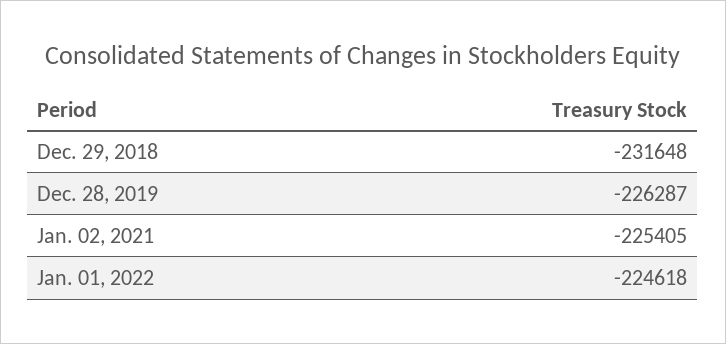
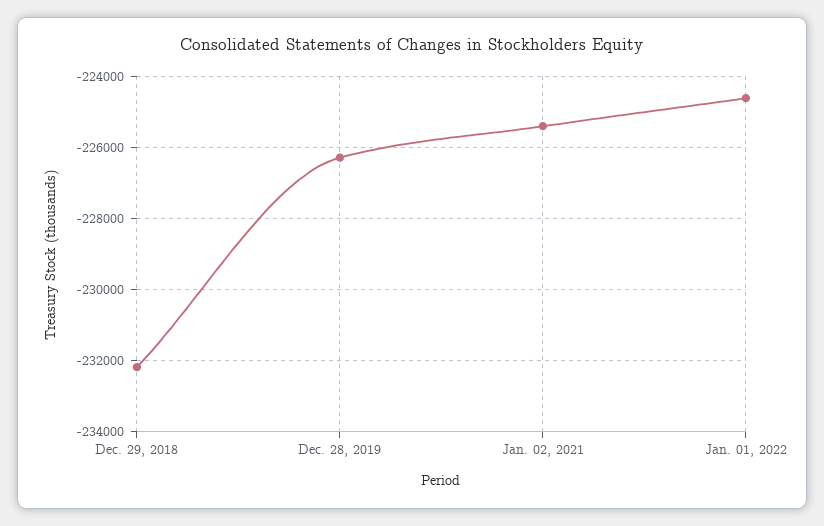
Dec. 29, 2018: -231648 -> -232200

